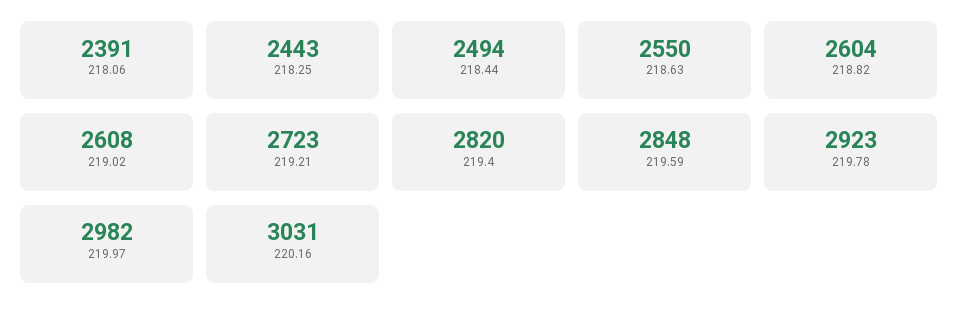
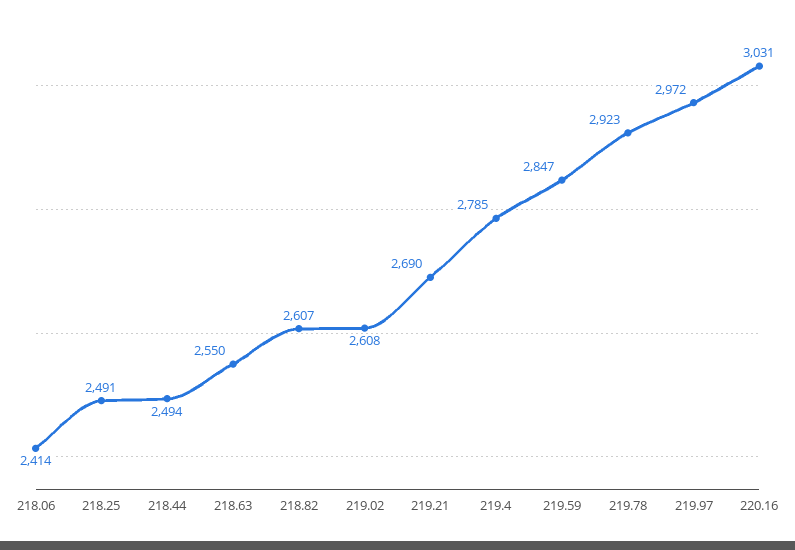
218.06: 2391 -> 2414
218.25: 2443 -> 2491
218.82: 2604 -> 2607
219.21: 2723 -> 2690
219.4: 2820 -> 2785
219.59: 2848 -> 2847
219.97: 2982 -> 2972

